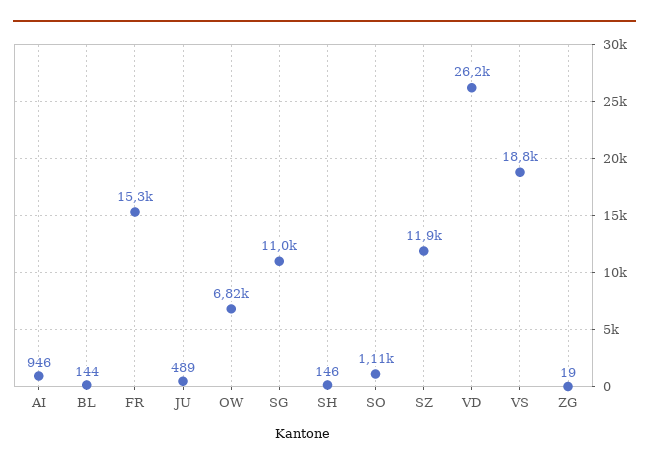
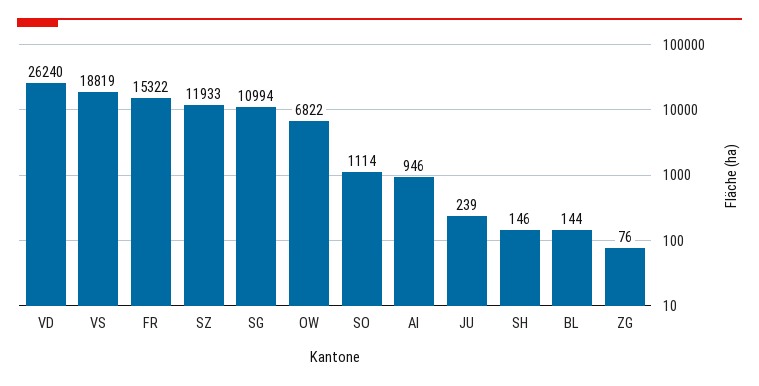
JU: 489 -> 239
ZG: 19 -> 76

